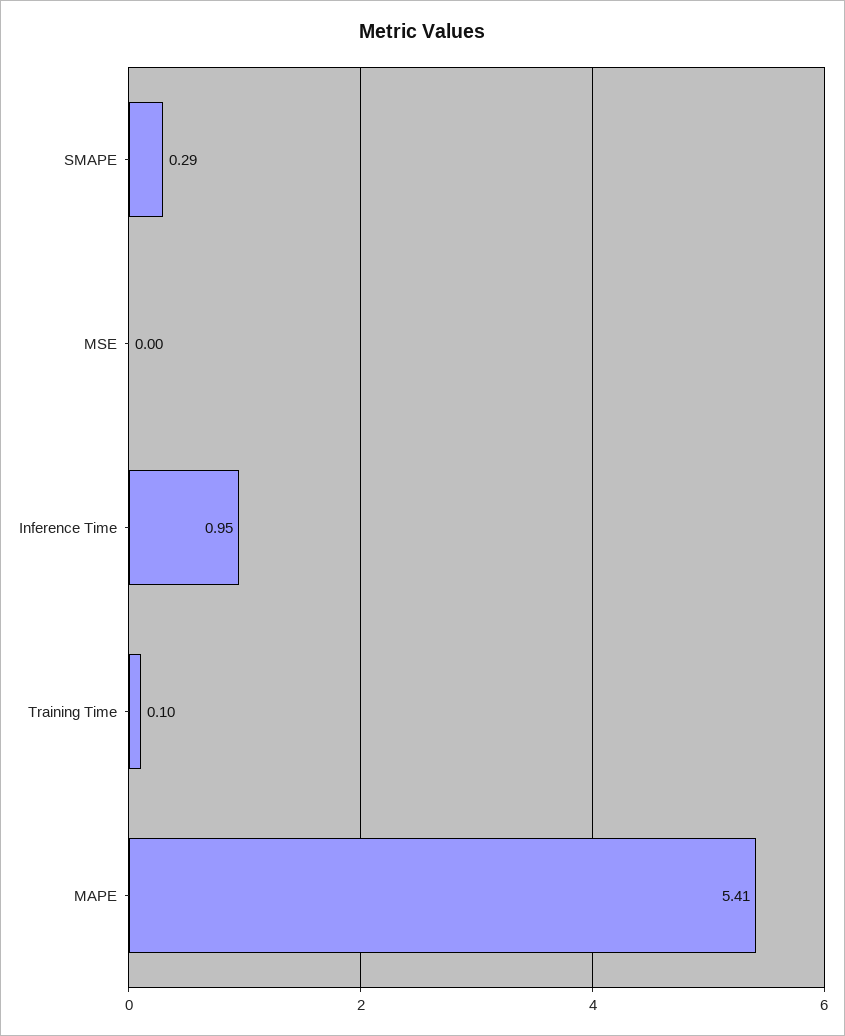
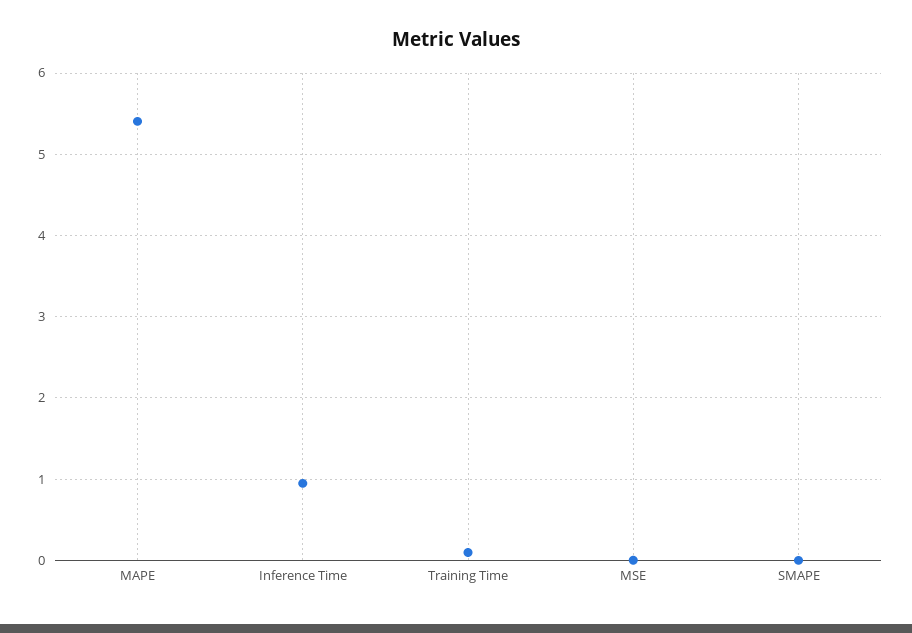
SMAPE: 0.29 -> 0

